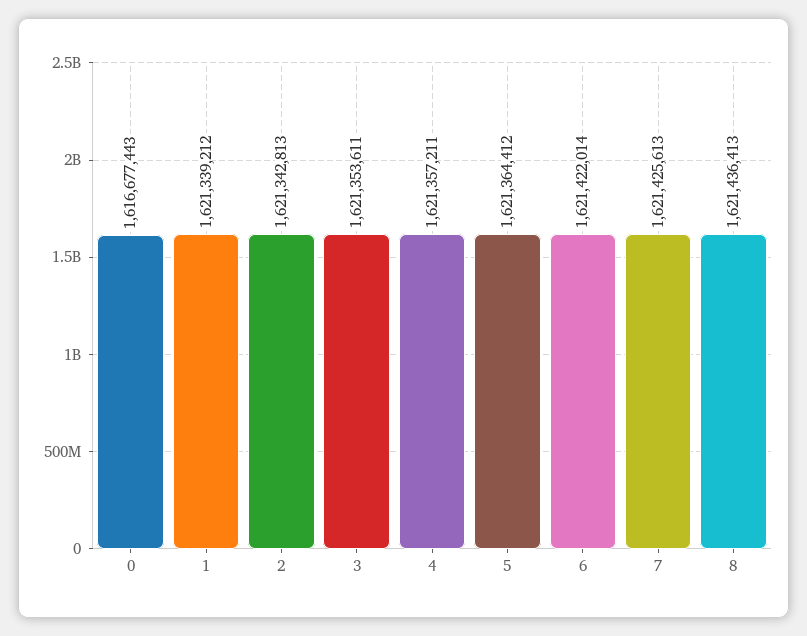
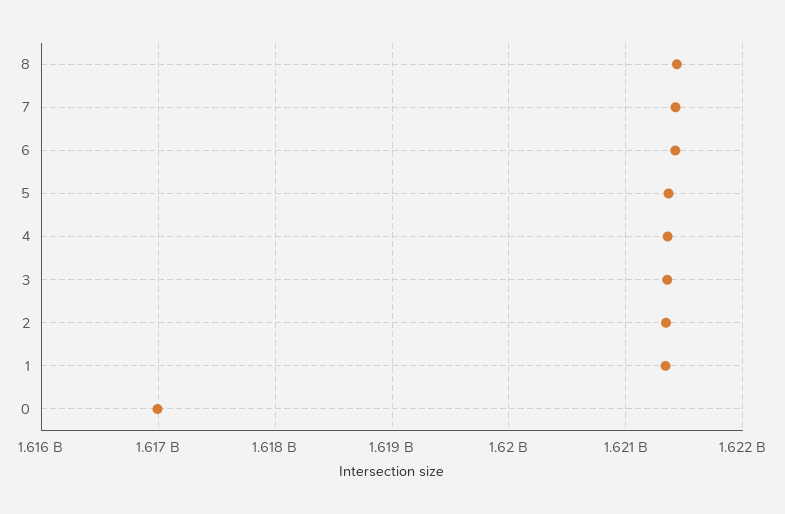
0: 1616677443 -> 1617000000

